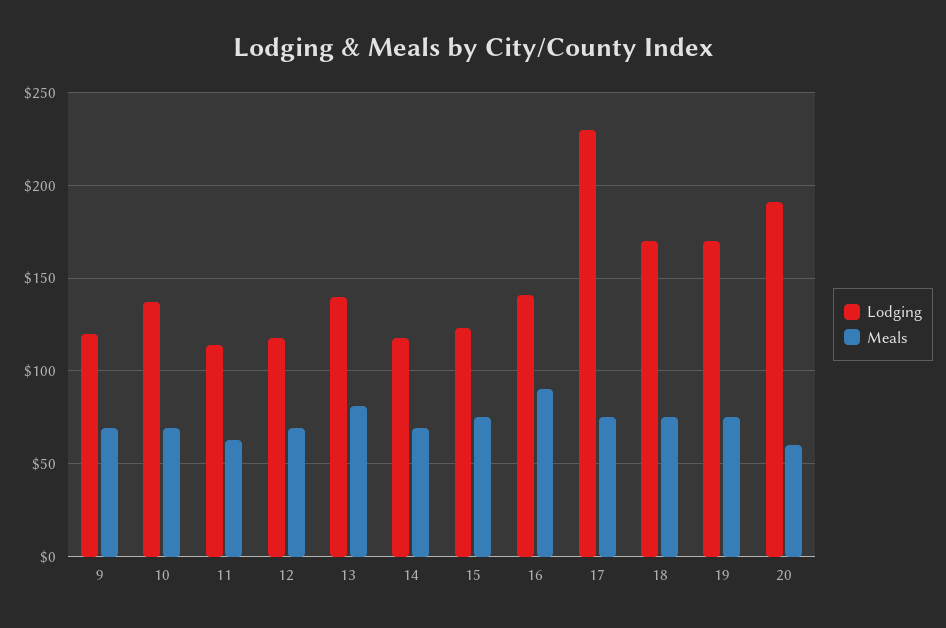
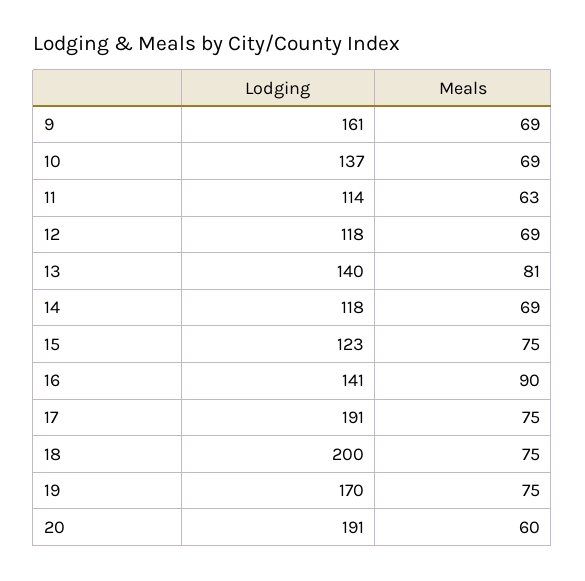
Lodging, 9: 120 -> 161
Lodging, 17: 230 -> 191
Lodging, 18: 170 -> 200

